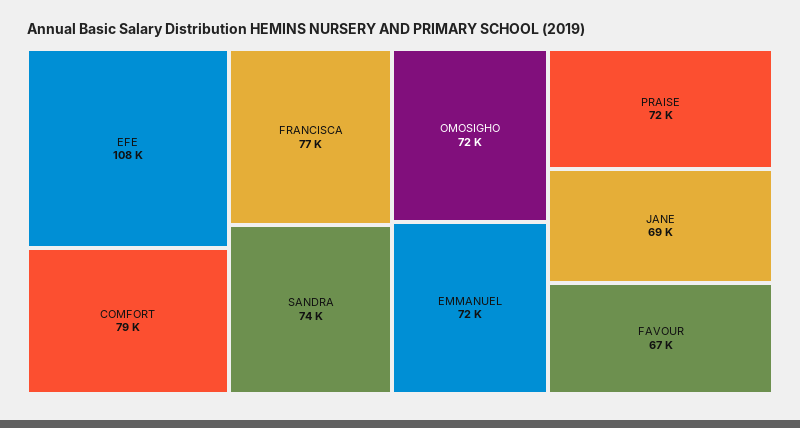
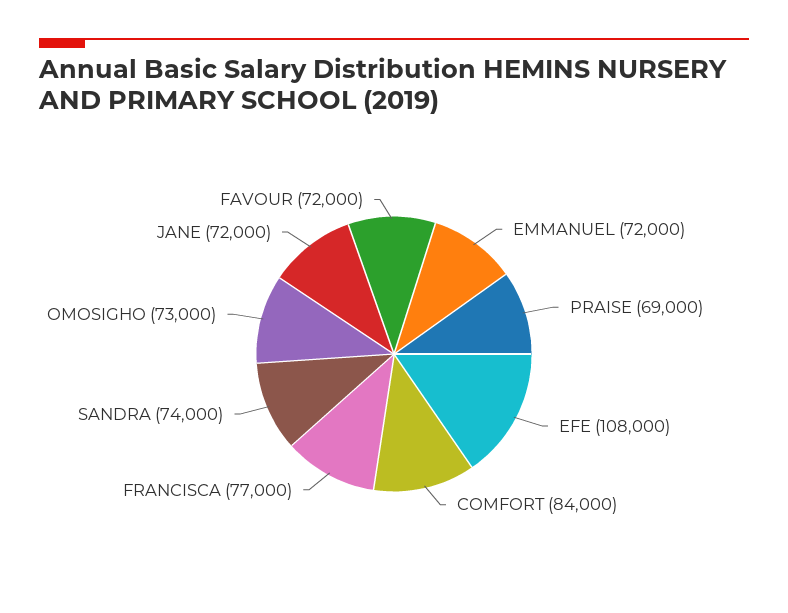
COMFORT: 79000 -> 84000
OMOSIGHO: 72000 -> 73000
PRAISE: 72000 -> 69000
JANE: 69000 -> 72000
FAVOUR: 67000 -> 72000

